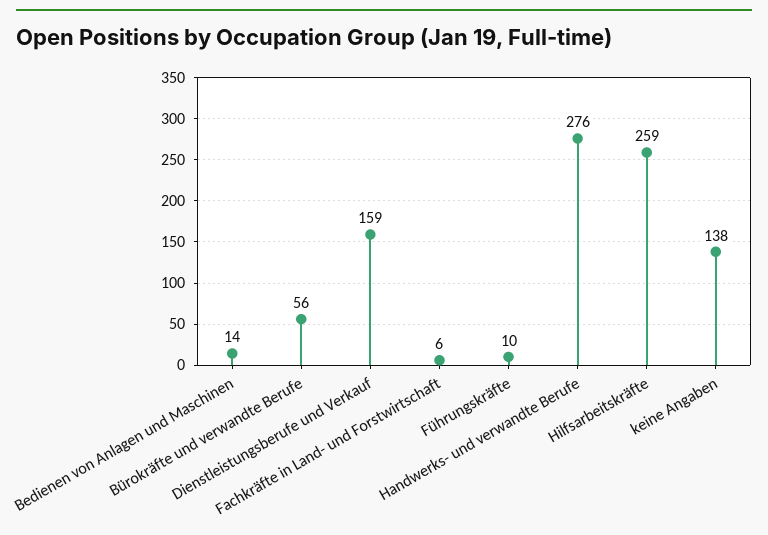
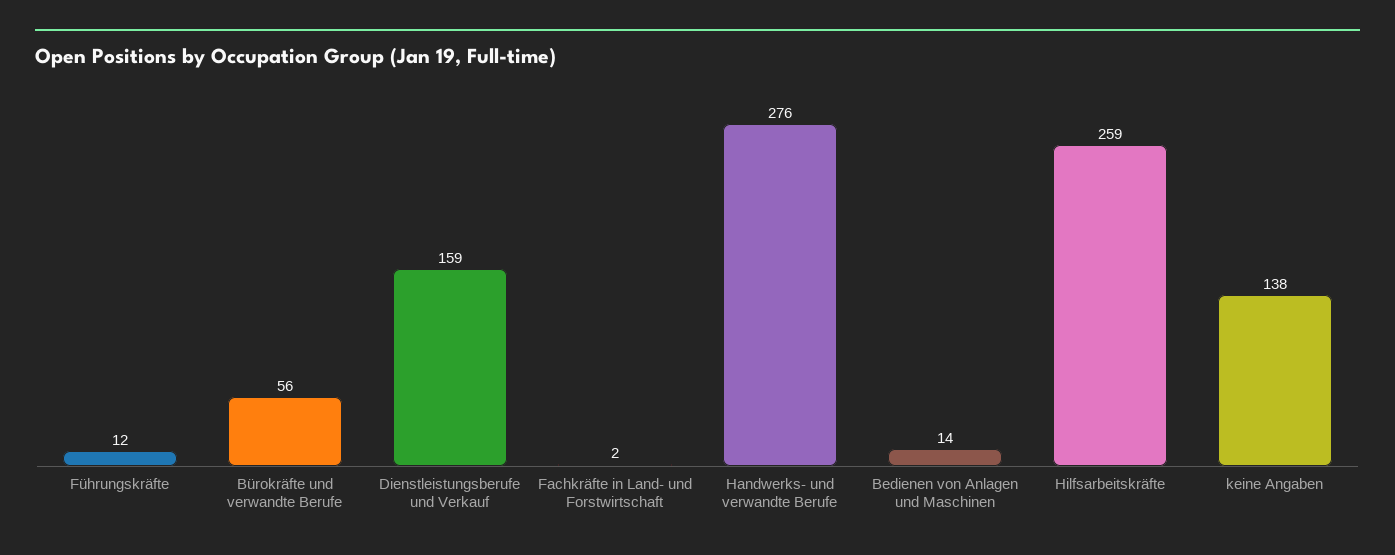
Fachkräfte in Land- und Forstwirtschaft: 6 -> 2
Führungskräfte: 10 -> 12

